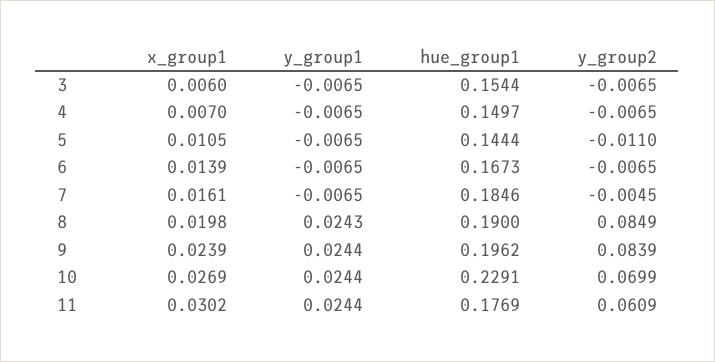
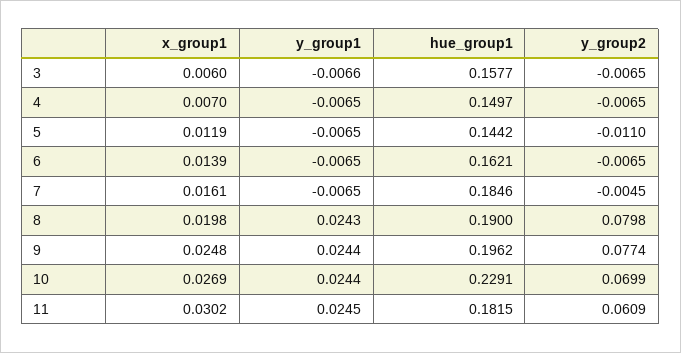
y_group1, 3: -0.0065 -> -0.0066
hue_group1, 3: 0.1544 -> 0.1577
x_group1, 5: 0.0105 -> 0.0119
hue_group1, 5: 0.1444 -> 0.1442
hue_group1, 6: 0.1673 -> 0.1621
y_group2, 8: 0.0849 -> 0.0798
x_group1, 9: 0.0239 -> 0.0248
y_group2, 9: 0.0839 -> 0.0774
y_group1, 11: 0.0244 -> 0.0245
hue_group1, 11: 0.1769 -> 0.1815

